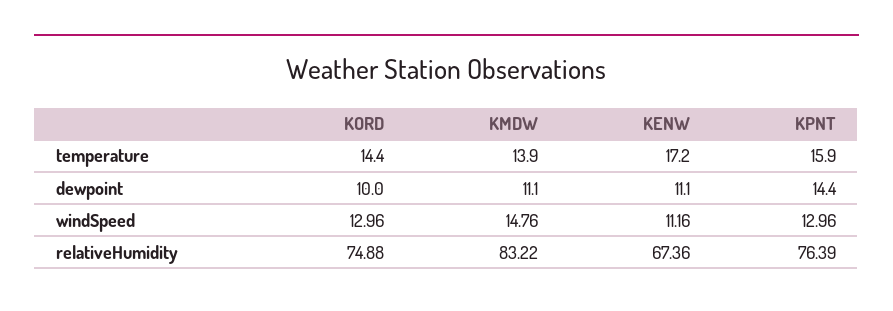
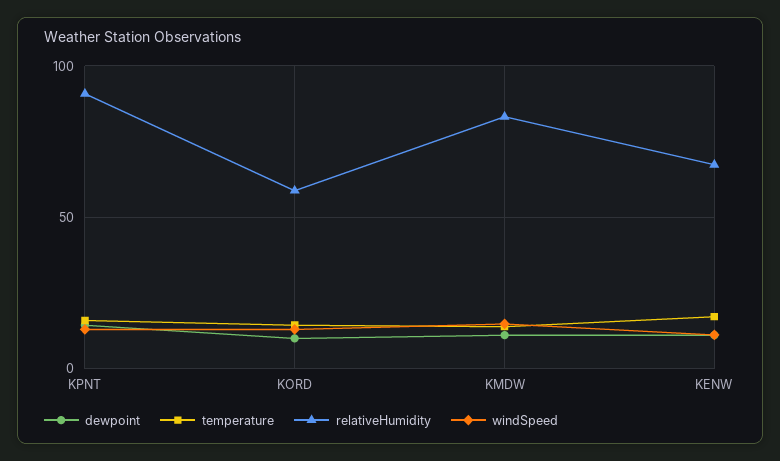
relativeHumidity, KORD: 74.88 -> 60
relativeHumidity, KPNT: 76.39 -> 90

